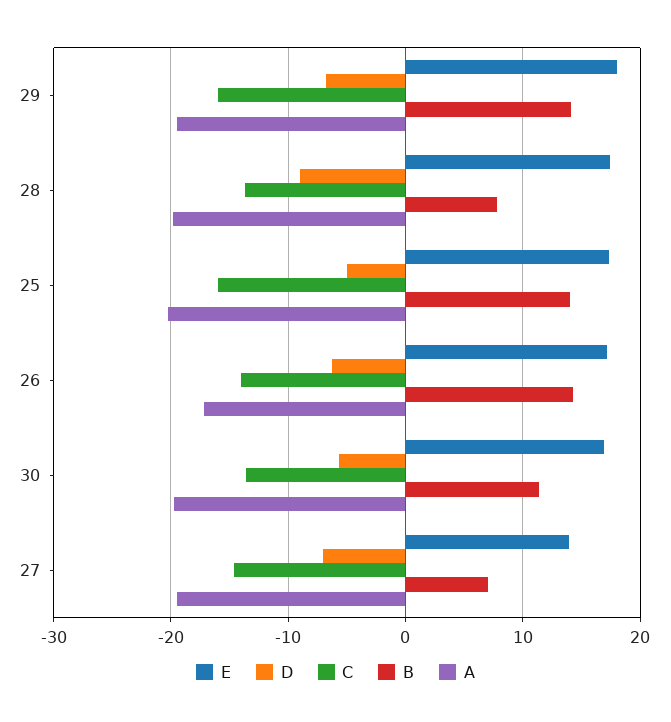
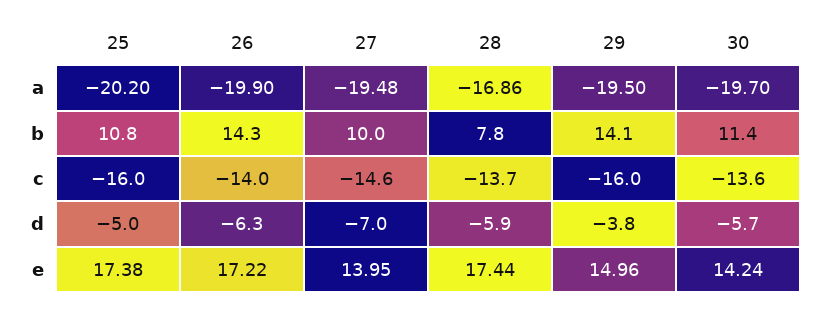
E, 29: 18 -> 14.96
D, 29: -7 -> -3.8
D, 28: -9 -> -5.9
A, 28: -20 -> -16.86
B, 25: 14 -> 10.8
A, 26: -17 -> -19.9
E, 30: 17 -> 14.24
B, 27: 7 -> 10

